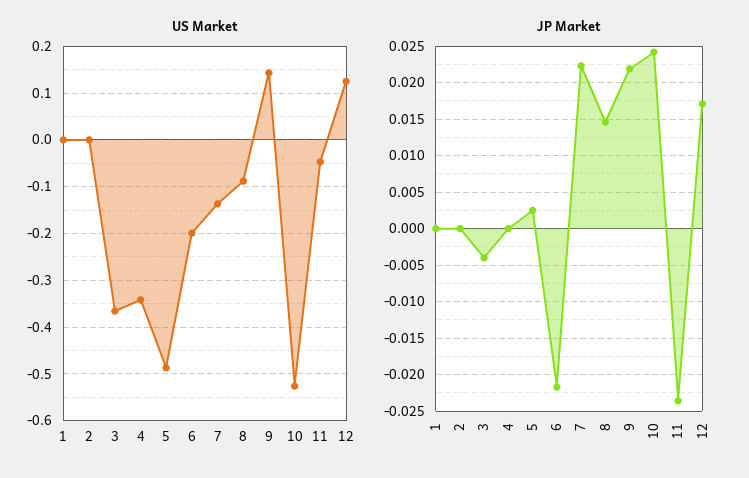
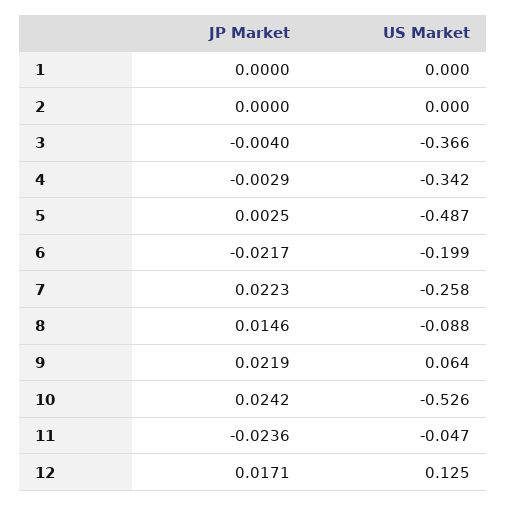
US Market, 7: -0.14 -> -0.258
US Market, 9: 0.14 -> 0.064
JP Market, 4: 0 -> -0.0029

